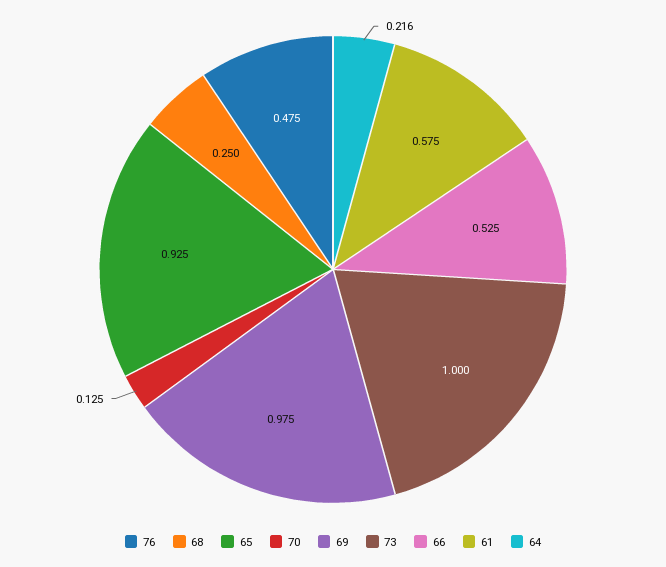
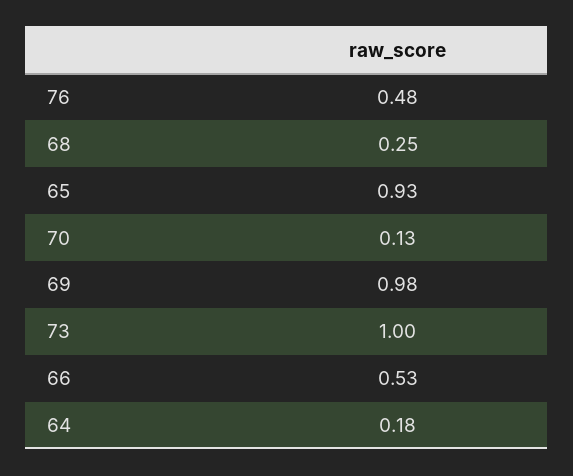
61: 0.575 -> none
64: 0.216 -> 0.18

